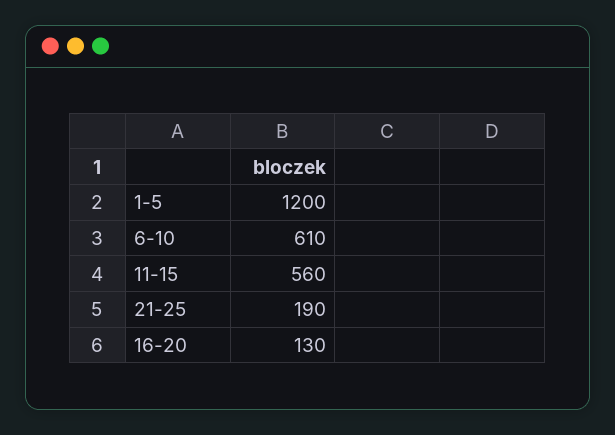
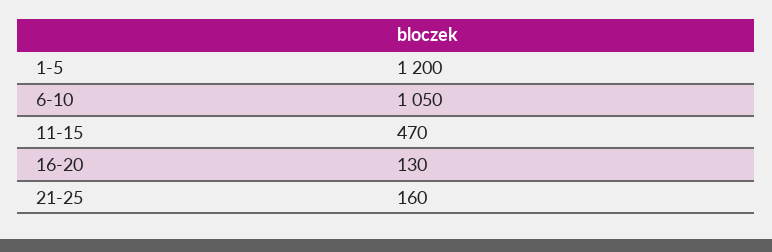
6-10: 610 -> 1050
11-15: 560 -> 470
21-25: 190 -> 160

